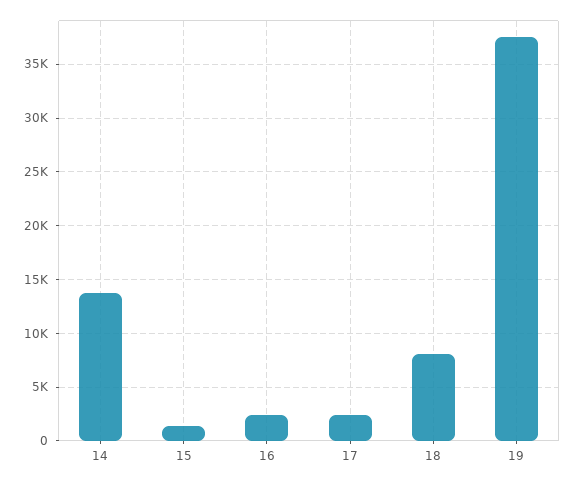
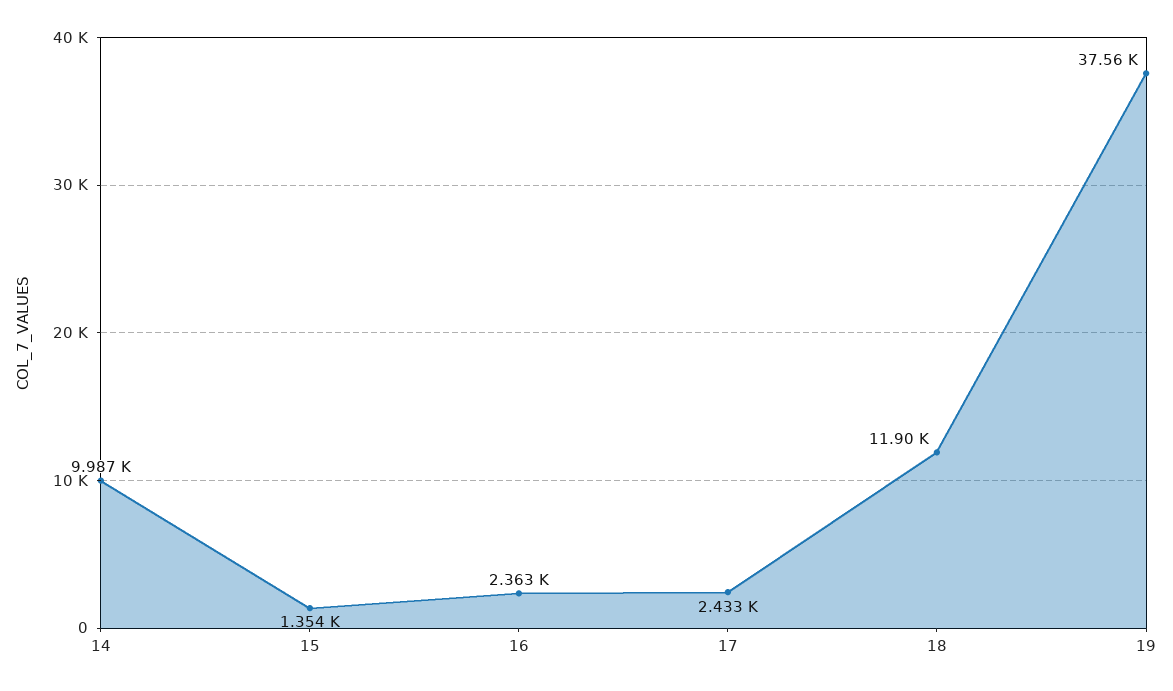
14: 14000 -> 9987
18: 8000 -> 11900

